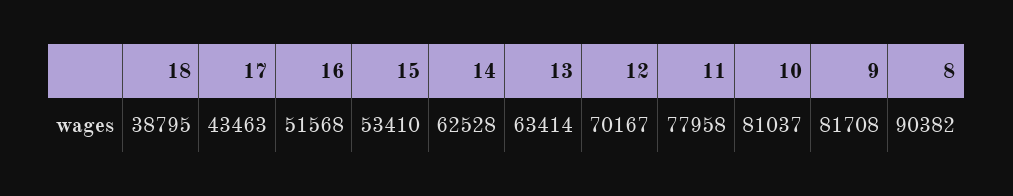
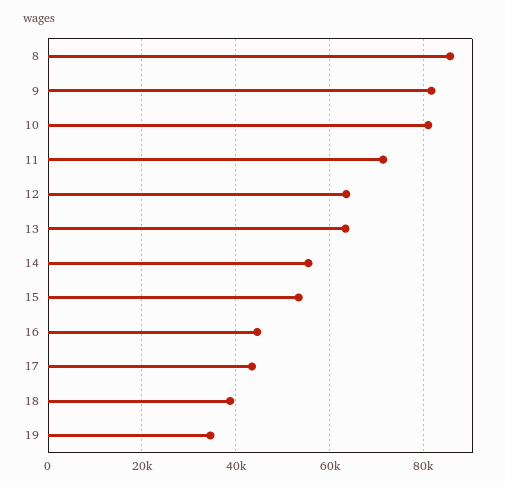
16: 51568 -> 44000
14: 62528 -> 56000
12: 70167 -> 64000
11: 77958 -> 72000
8: 90382 -> 86000
19: none -> 34000

